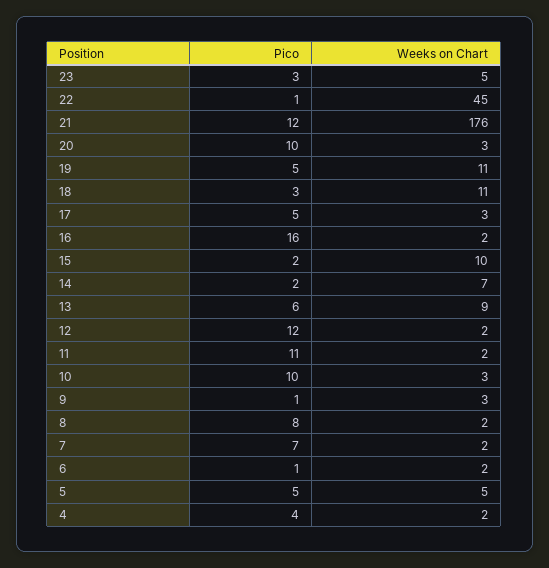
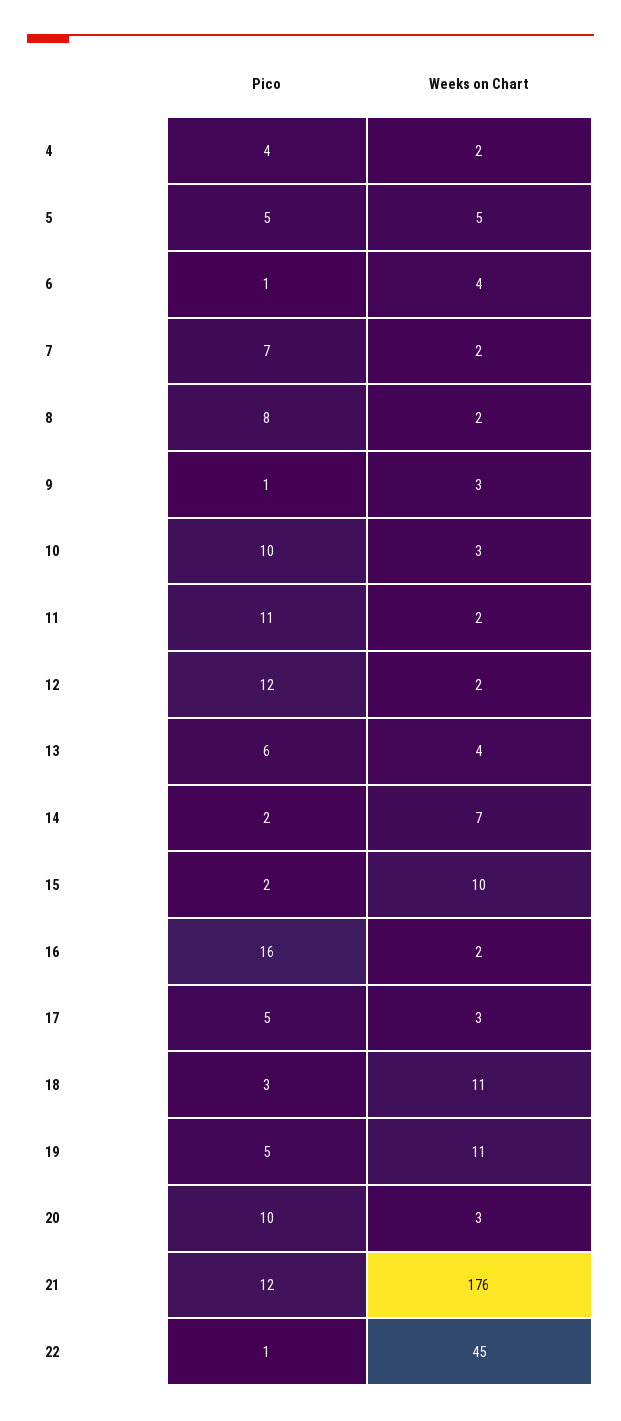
Pico, 23: 3 -> none
Weeks on Chart, 23: 5 -> none
Weeks on Chart, 13: 9 -> 4
Weeks on Chart, 6: 2 -> 4

